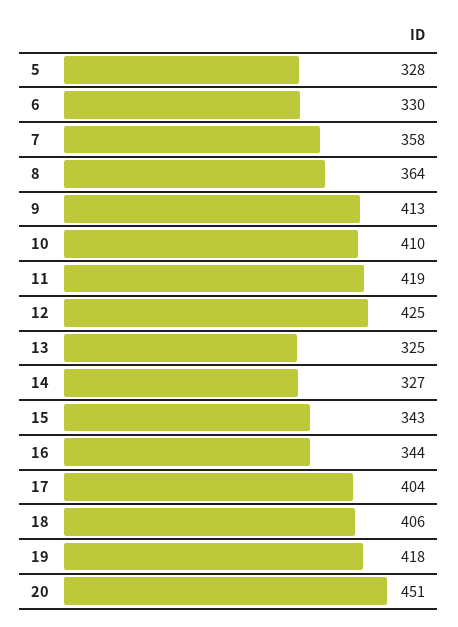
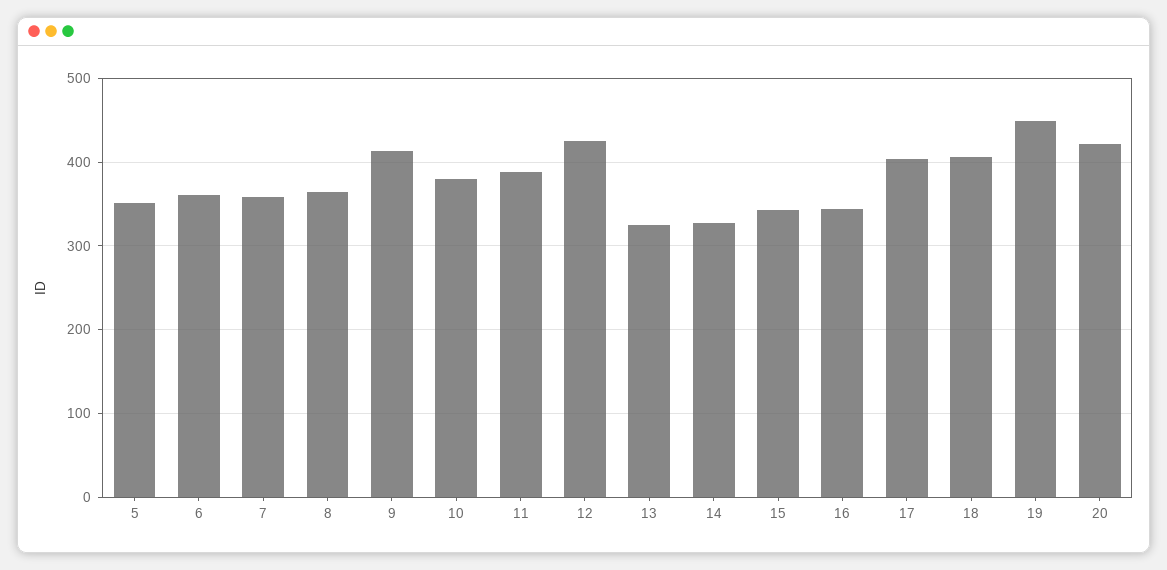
5: 328 -> 350
6: 330 -> 360
10: 410 -> 380
11: 419 -> 390
19: 418 -> 450
20: 451 -> 420

